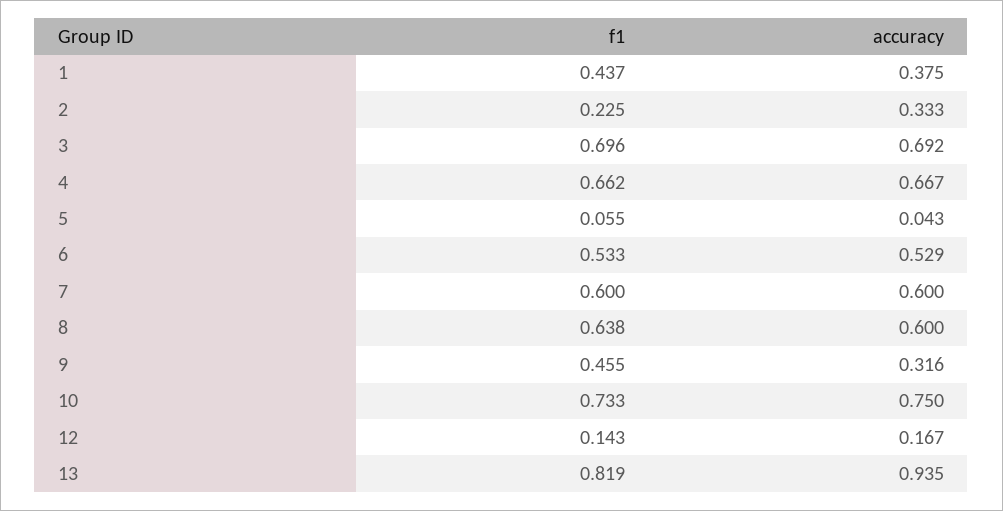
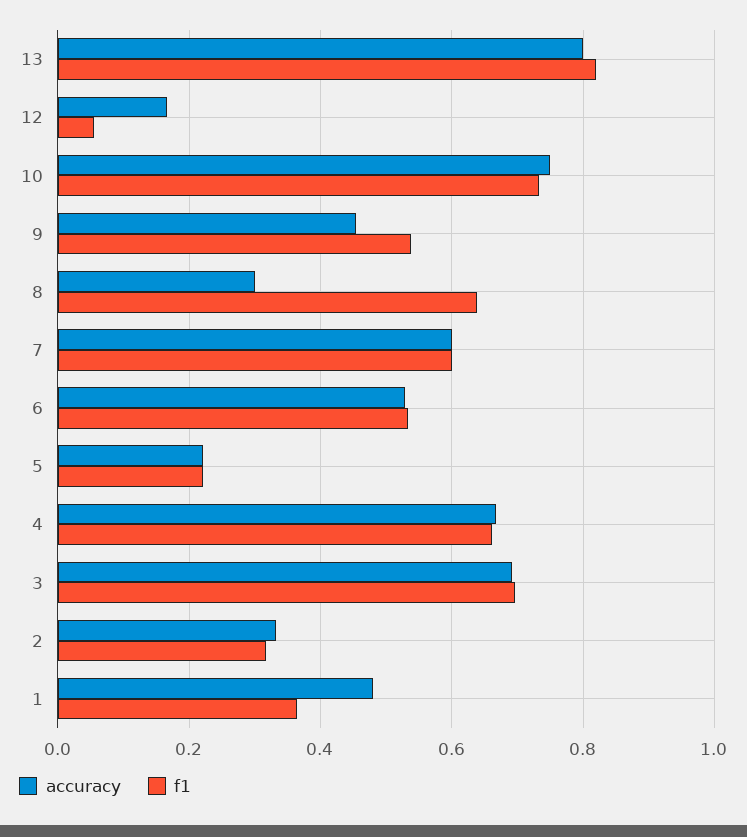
f1, 1: 0.437 -> 0.36
accuracy, 1: 0.375 -> 0.48
f1, 2: 0.225 -> 0.32
f1, 5: 0.055 -> 0.22
accuracy, 5: 0.043 -> 0.22
accuracy, 8: 0.6 -> 0.3
f1, 9: 0.455 -> 0.54
accuracy, 9: 0.316 -> 0.46
f1, 12: 0.143 -> 0.06
accuracy, 13: 0.935 -> 0.8

